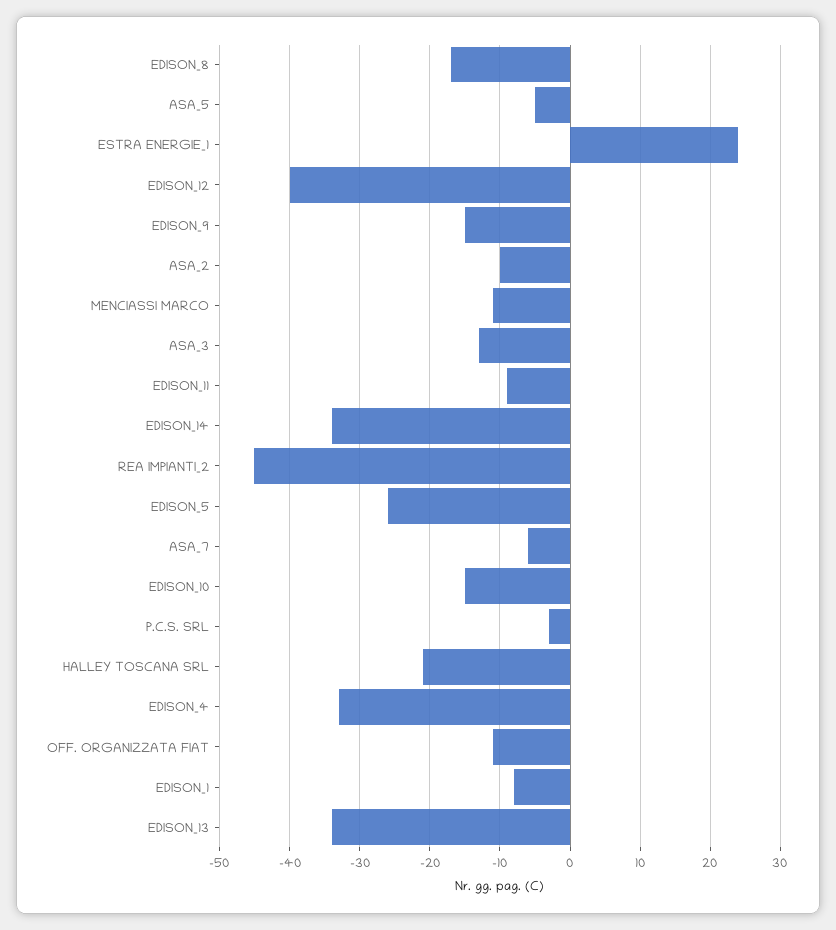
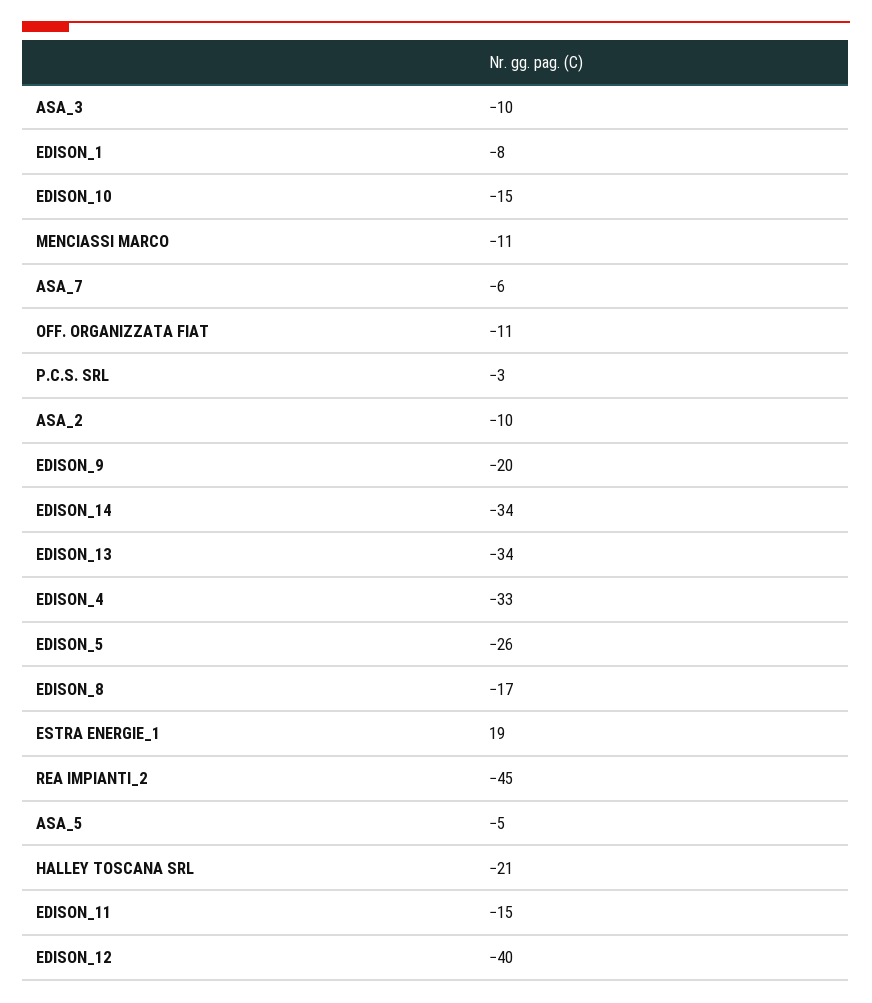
ESTRA ENERGIE_1: 24 -> 19
EDISON_9: -15 -> -20
ASA_3: -13 -> -10
EDISON_11: -9 -> -15

